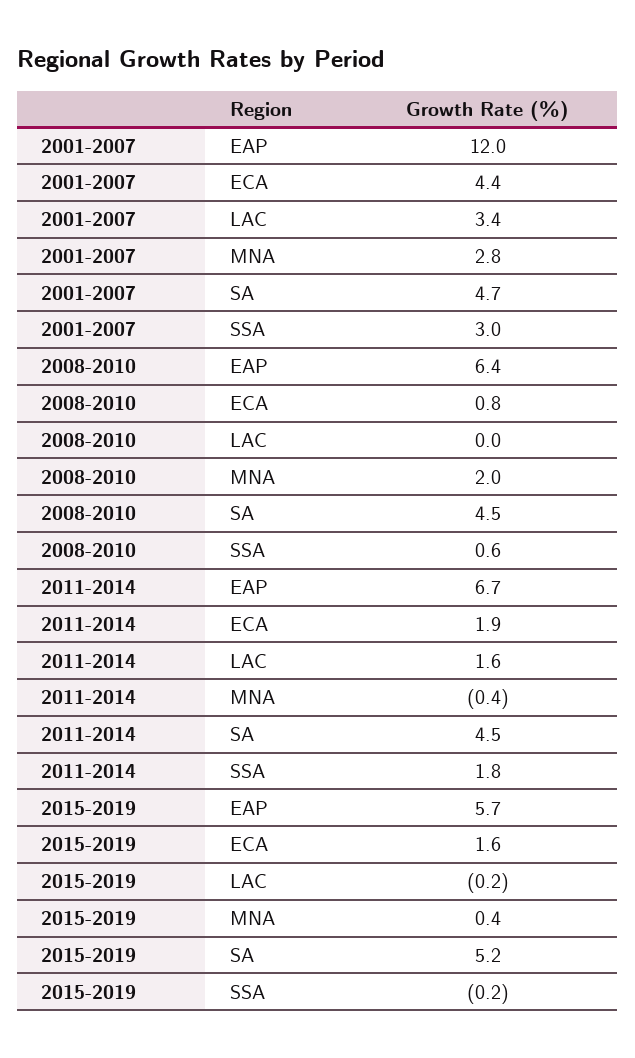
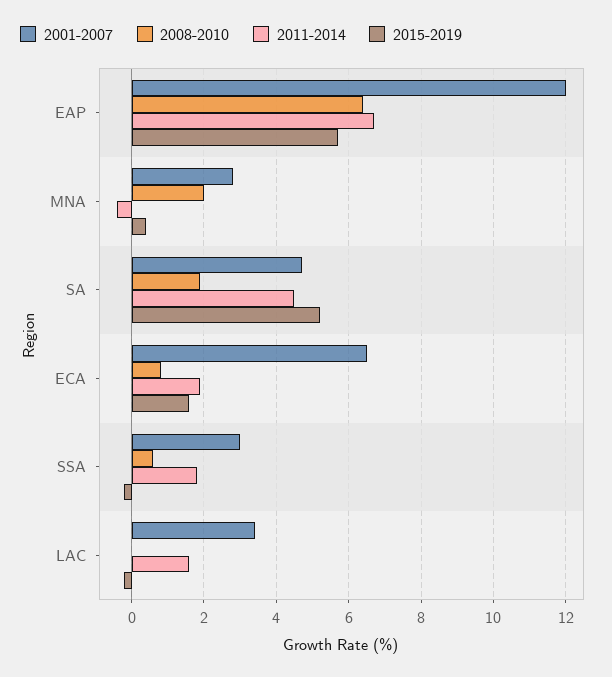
2001-2007, ECA: 4.4 -> 6.5
2008-2010, SA: 4.5 -> 2

